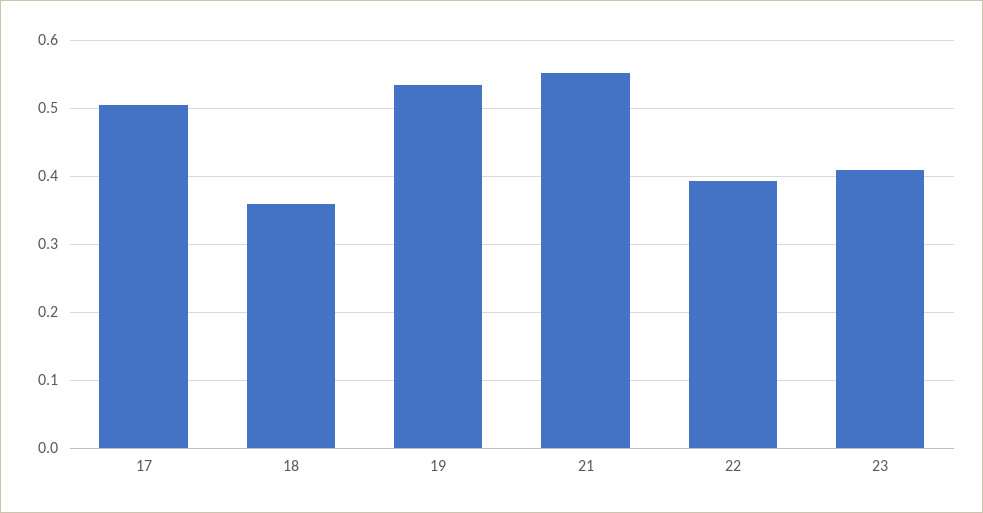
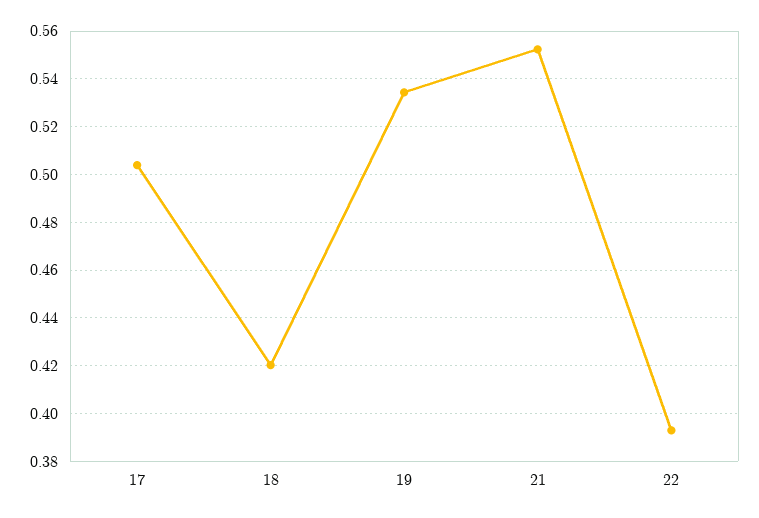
18: 0.36 -> 0.42
23: 0.41 -> none

